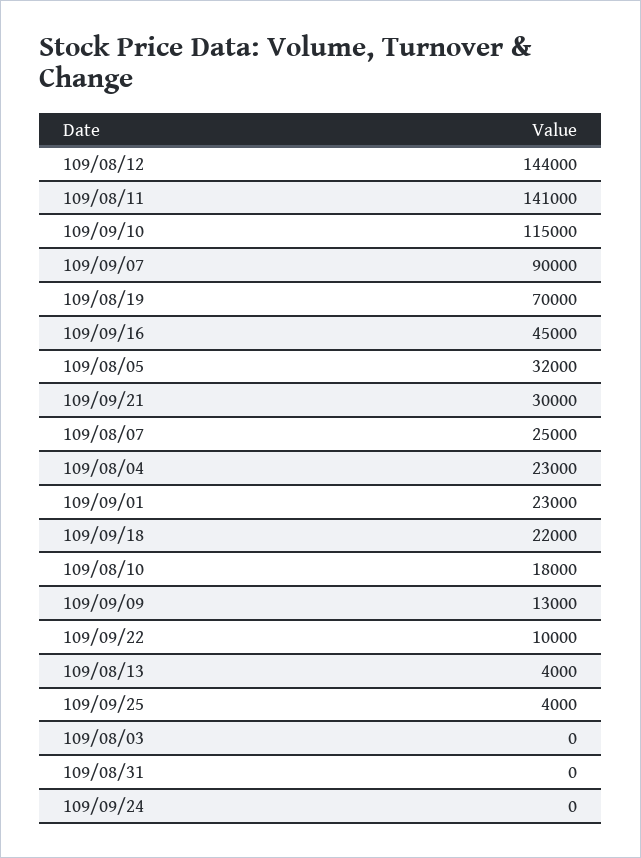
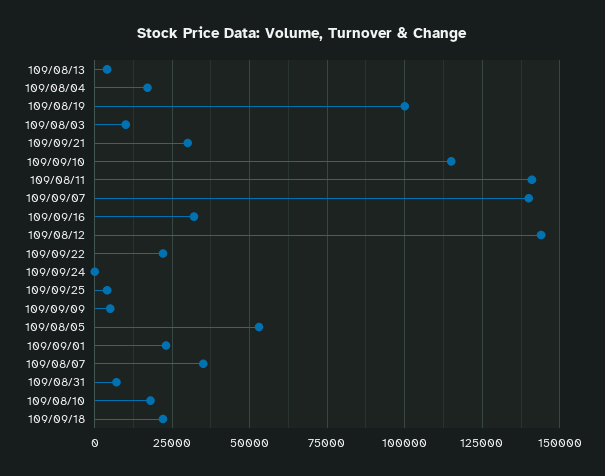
109/09/07: 90000 -> 140000
109/08/19: 70000 -> 100000
109/09/16: 45000 -> 32500
109/08/05: 32000 -> 52500
109/08/07: 25000 -> 35000
109/08/04: 23000 -> 17500
109/09/09: 13000 -> 5000
109/09/22: 10000 -> 22500
109/08/03: 0 -> 10000
109/08/31: 0 -> 7500

